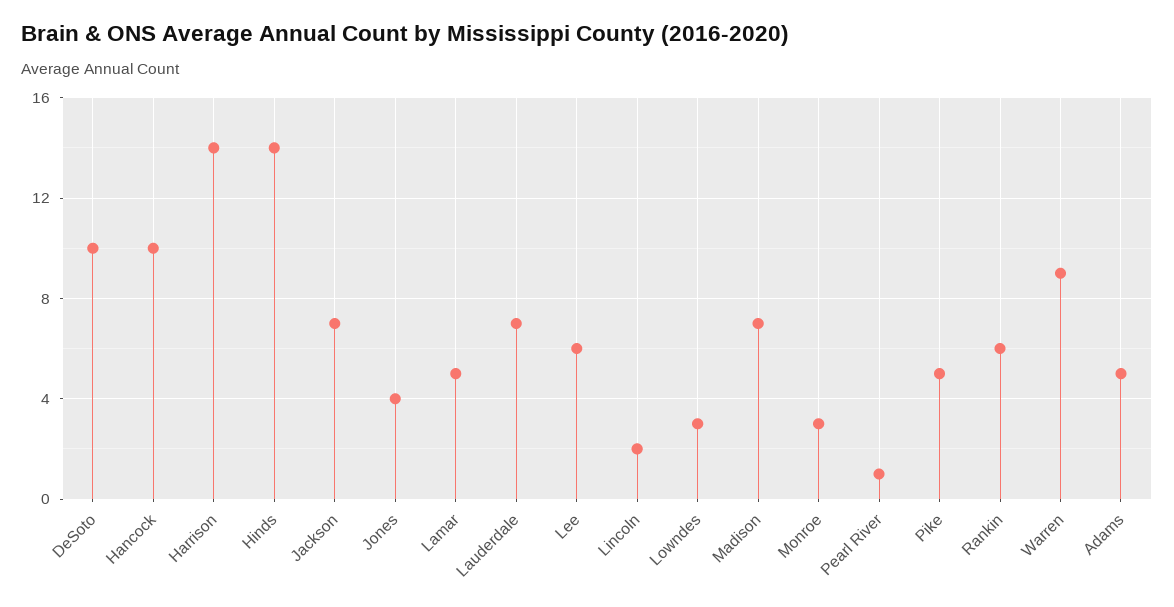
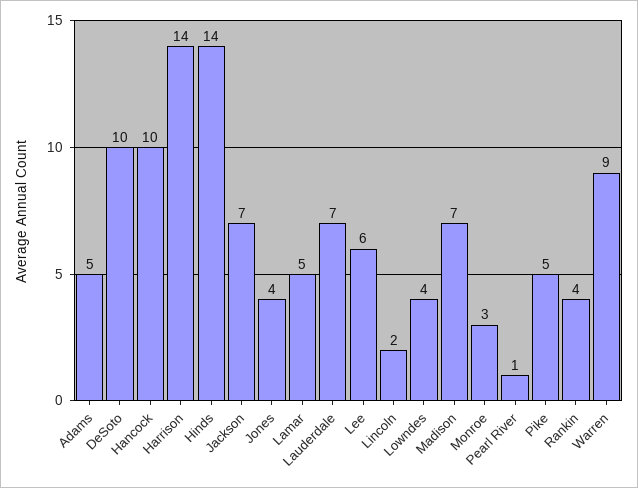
Lowndes: 3 -> 4
Rankin: 6 -> 4

